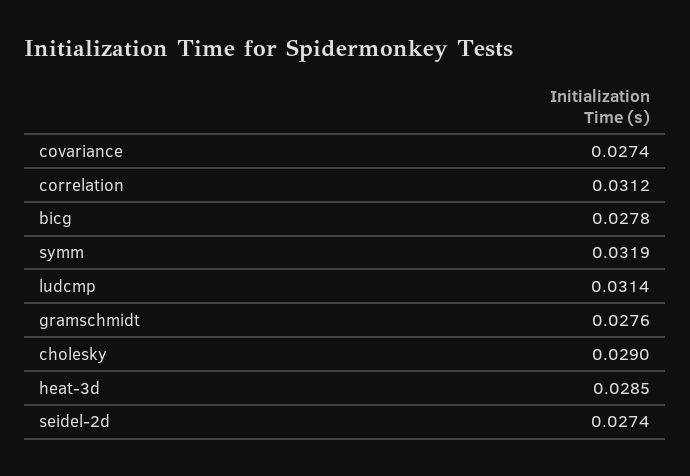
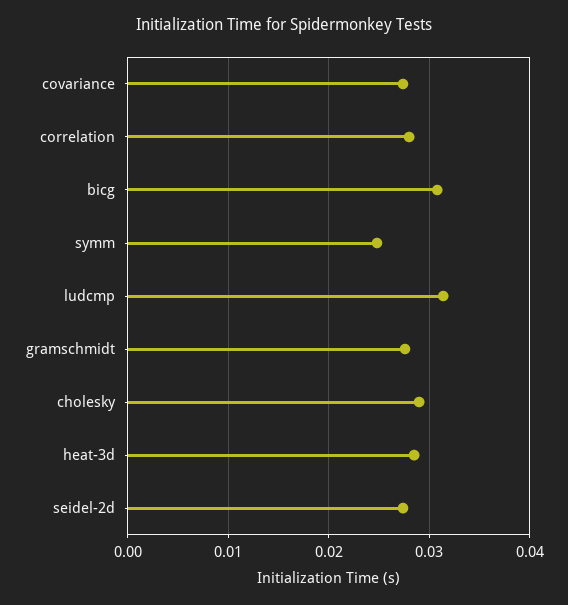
correlation: 0.0312 -> 0.028
bicg: 0.0278 -> 0.031
symm: 0.0319 -> 0.025

